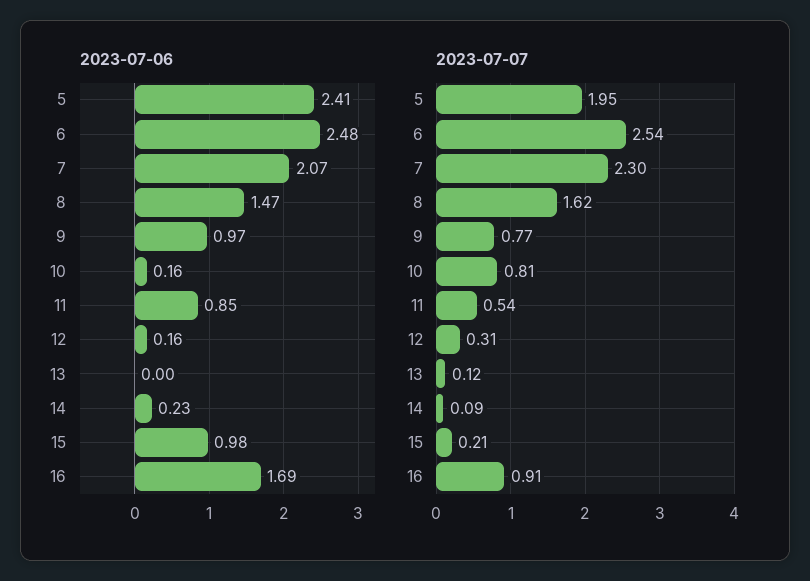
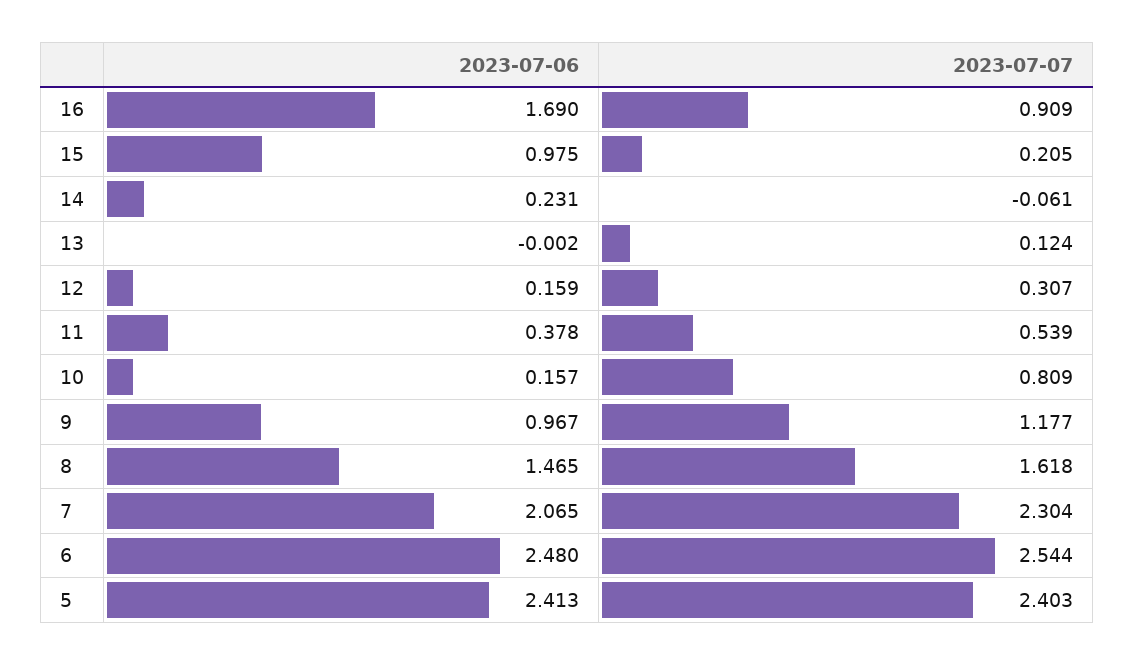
2023-07-06, 11: 0.85 -> 0.378
2023-07-07, 5: 1.95 -> 2.403
2023-07-07, 9: 0.77 -> 1.177
2023-07-07, 14: 0.09 -> -0.061

